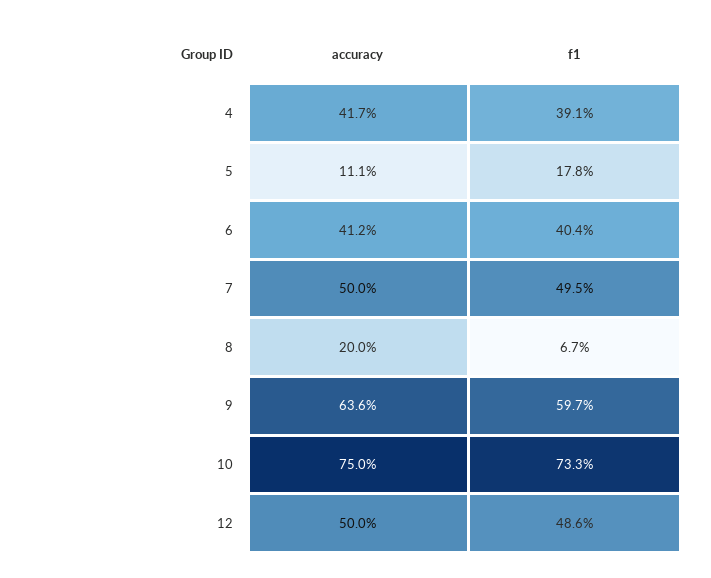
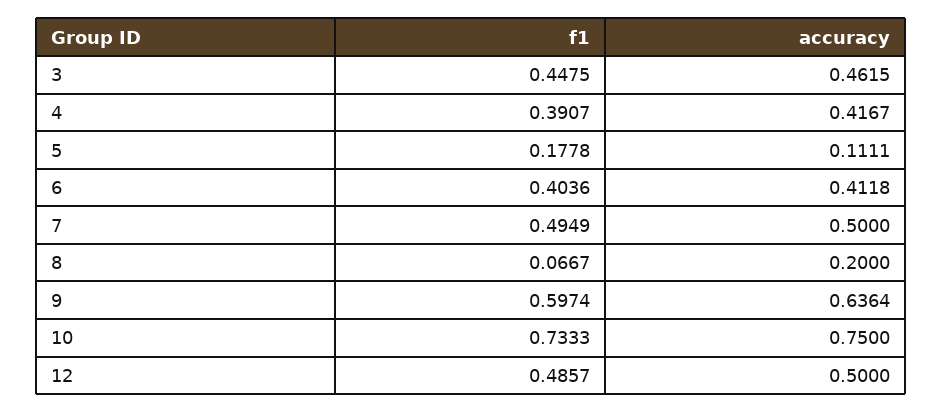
f1, 3: none -> 0.4475
accuracy, 3: none -> 0.4615

